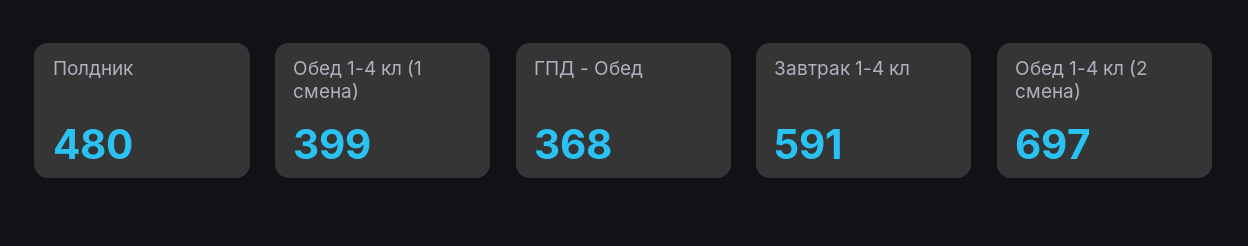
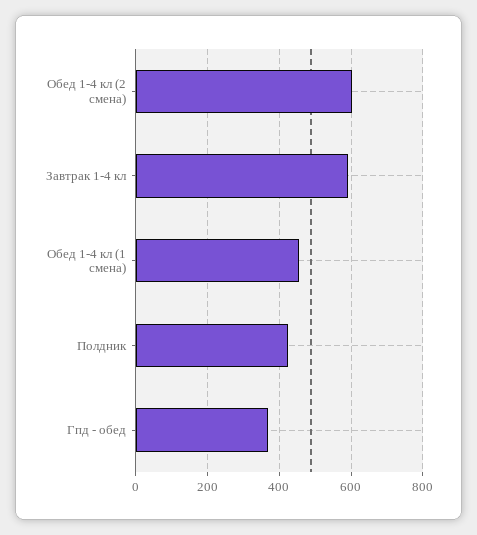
Полдник: 480 -> 420
Обед 1-4 кл (1 смена): 399 -> 460
Обед 1-4 кл (2 смена): 697 -> 600

